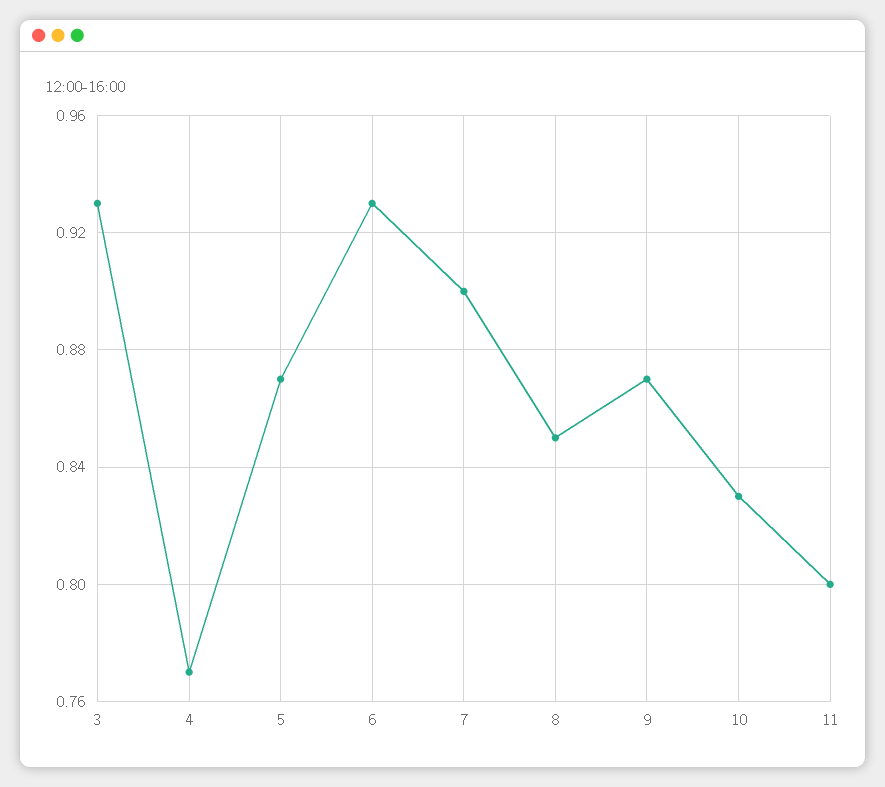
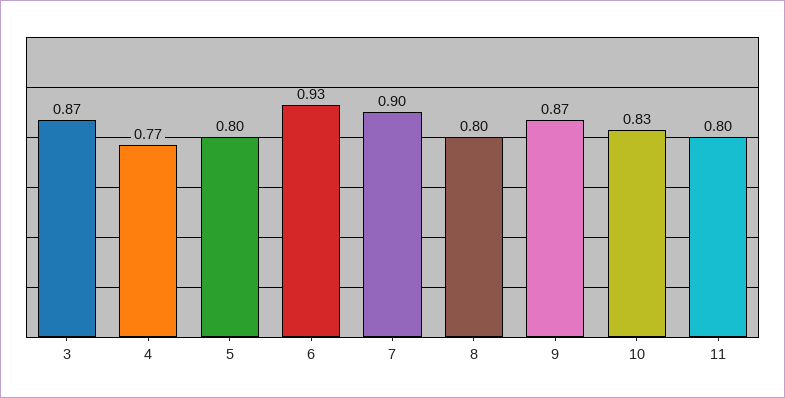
3: 0.93 -> 0.87
5: 0.87 -> 0.8
8: 0.85 -> 0.8

